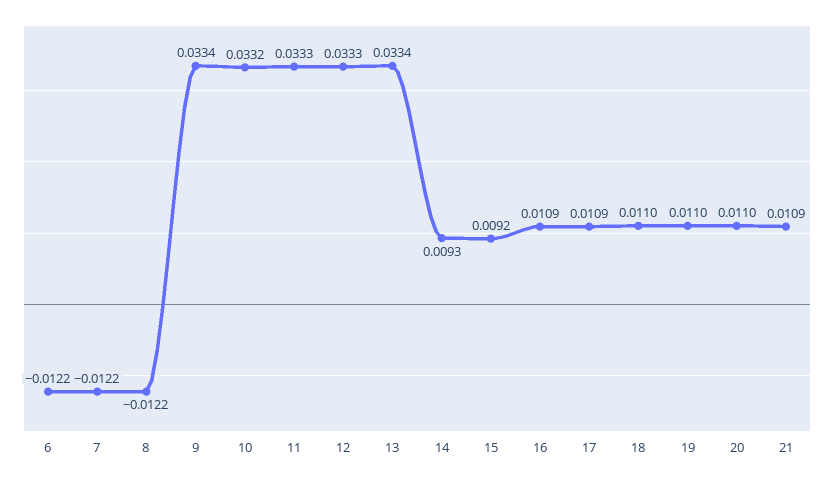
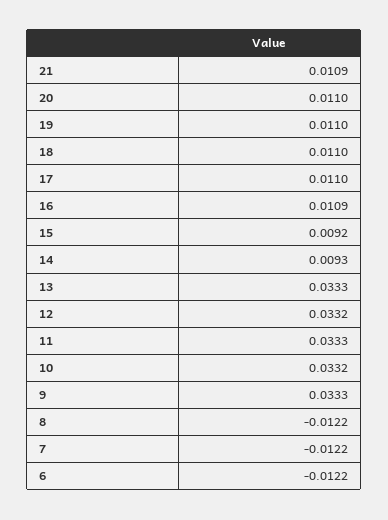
9: 0.0334 -> 0.0333
12: 0.0333 -> 0.0332
13: 0.0334 -> 0.0333
17: 0.0109 -> 0.011

